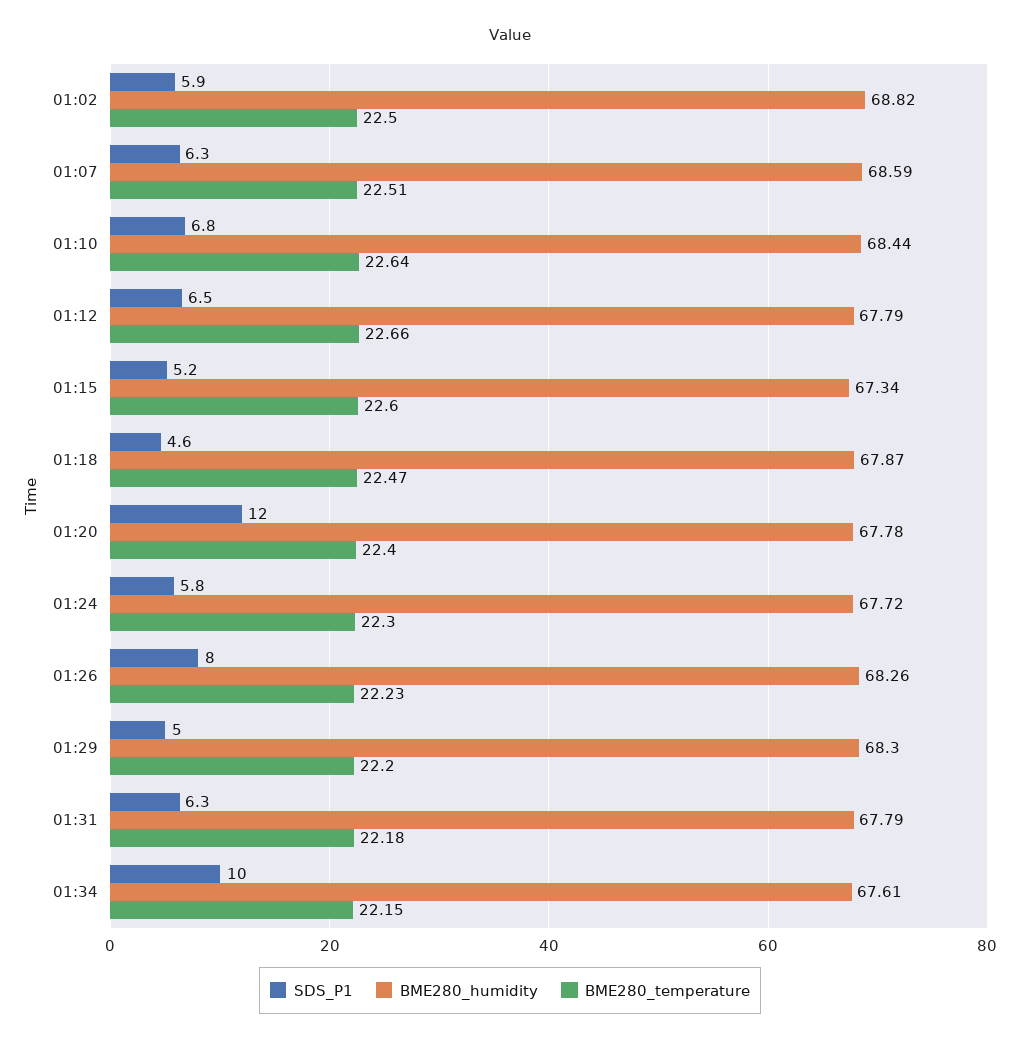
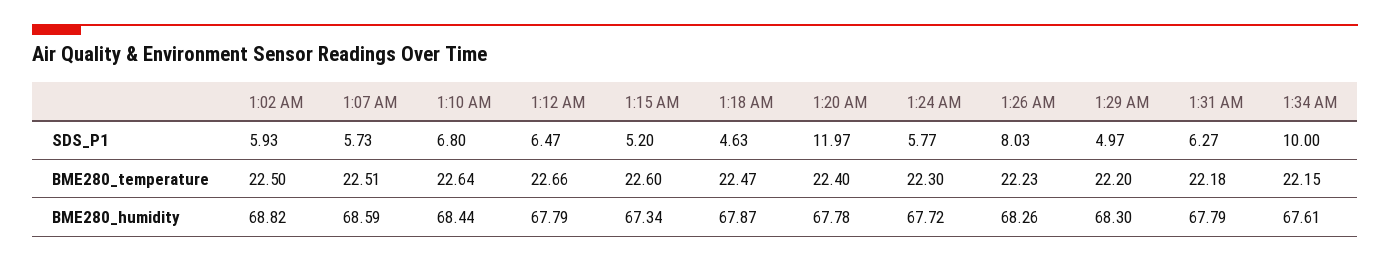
SDS_P1, 01:07: 6.3 -> 5.73

